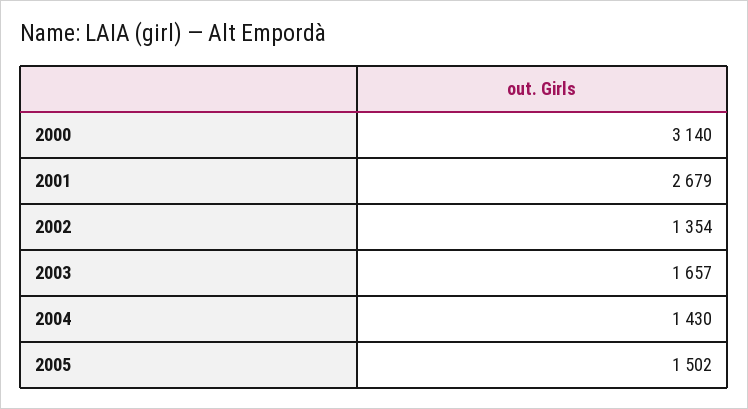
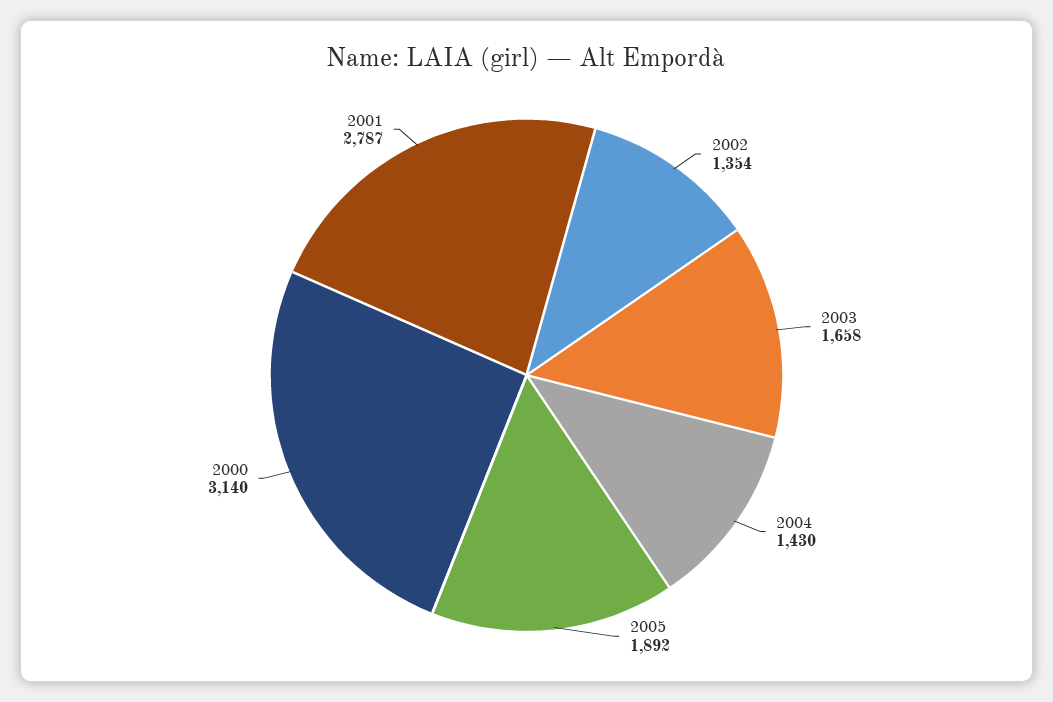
2001: 2679 -> 2787
2003: 1657 -> 1658
2005: 1502 -> 1892

